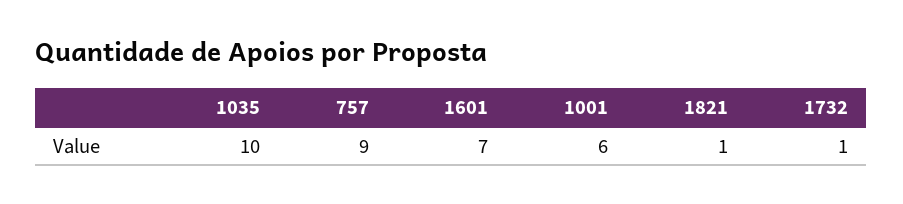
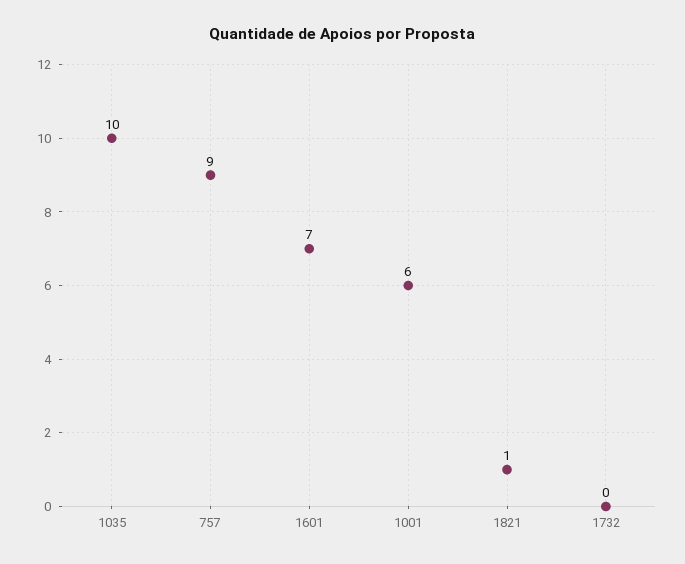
1732: 1 -> 0

